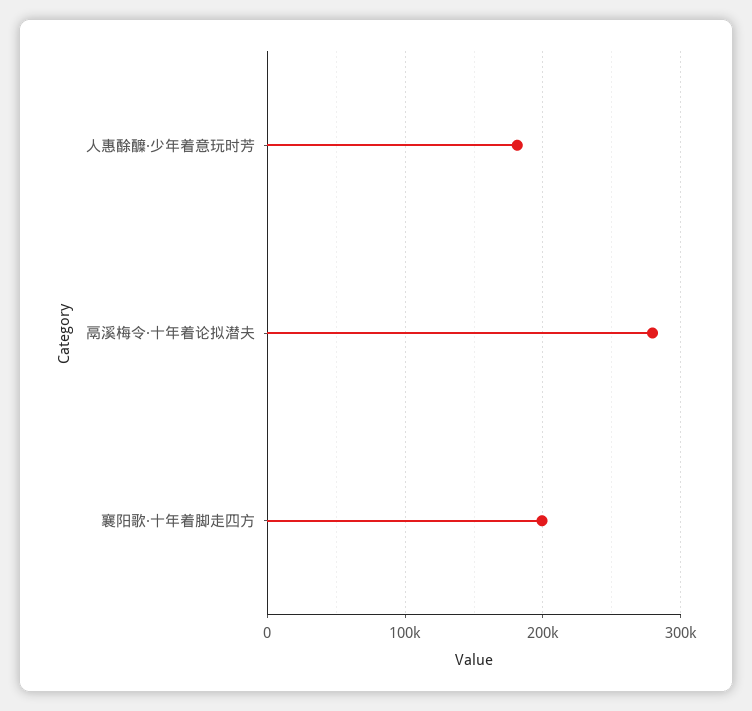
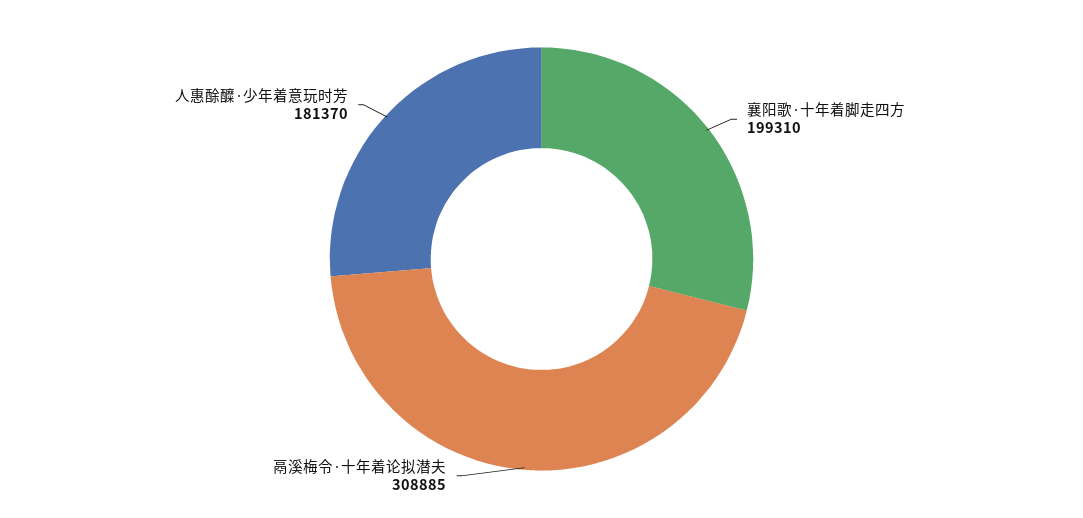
鬲溪梅令·十年着论拟潜夫: 280000 -> 308885

